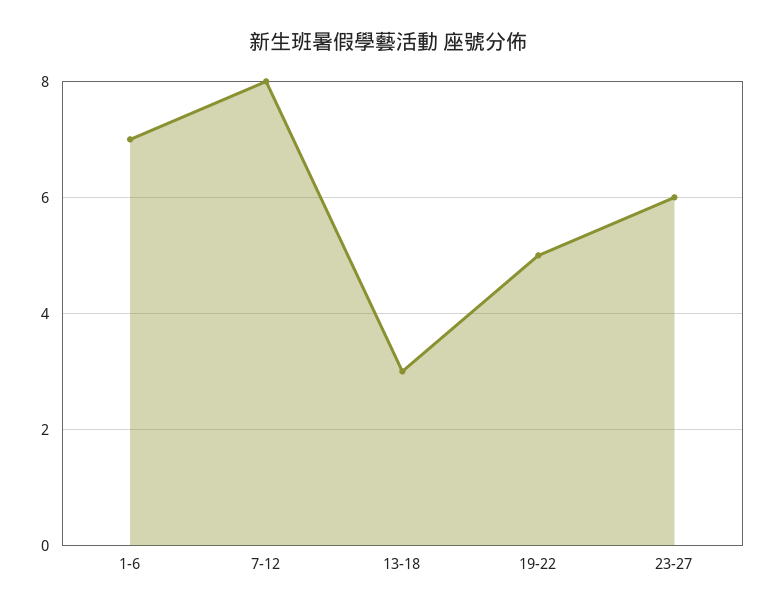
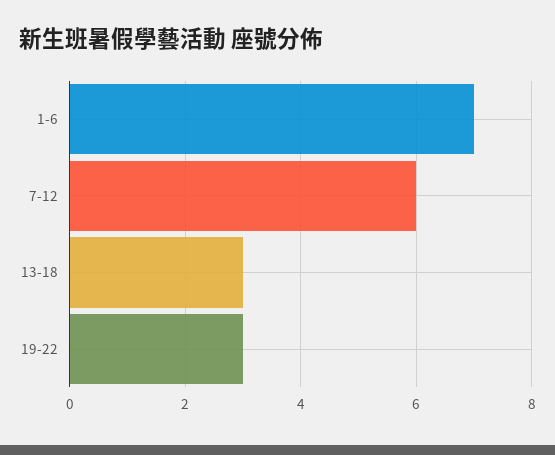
7-12: 8 -> 6
19-22: 5 -> 3
23-27: 6 -> none

